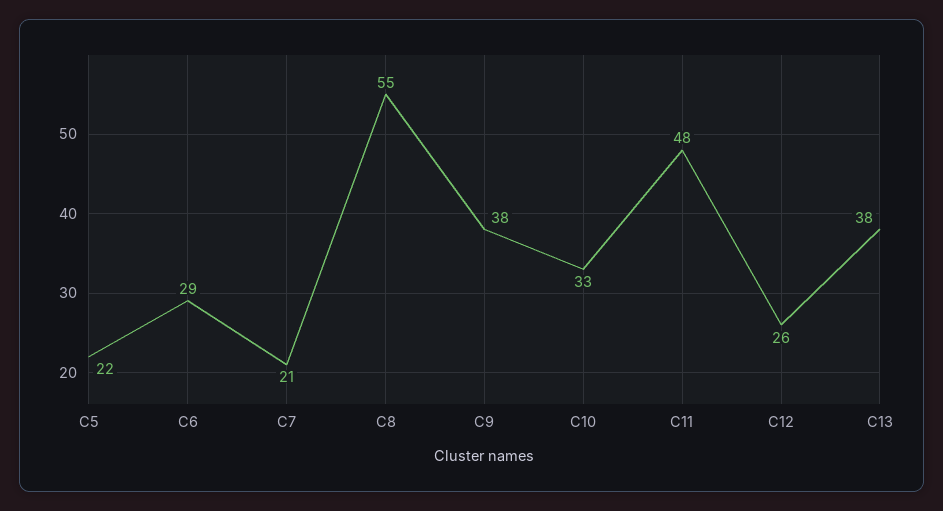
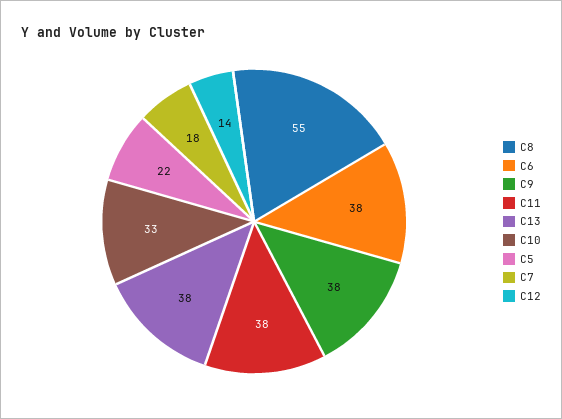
C6: 29 -> 38
C7: 21 -> 18
C11: 48 -> 38
C12: 26 -> 14

